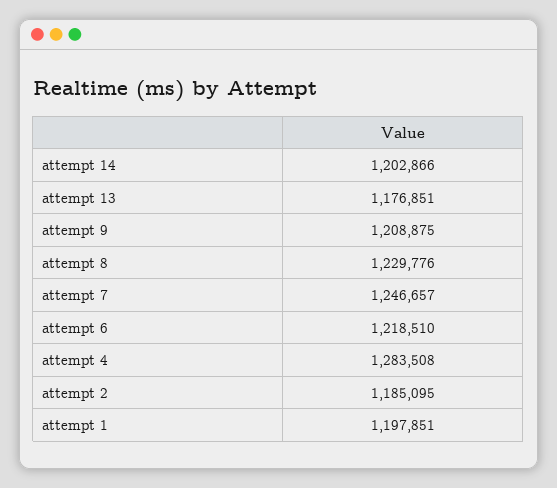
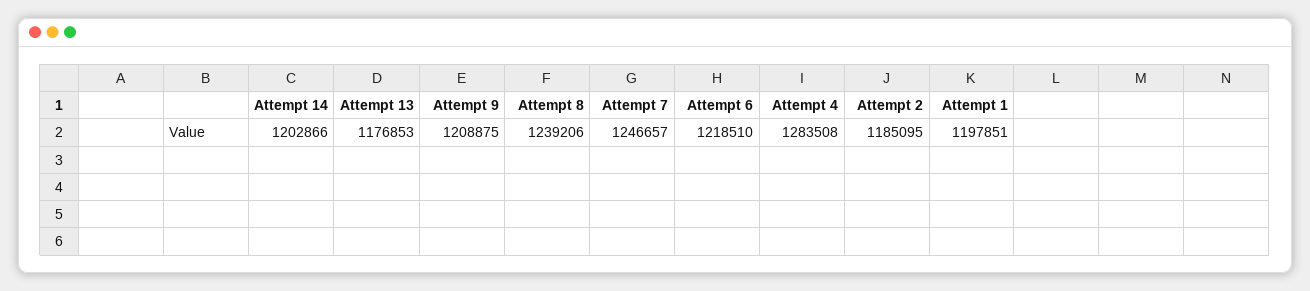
attempt 13: 1176851 -> 1176853
attempt 8: 1229776 -> 1239206

